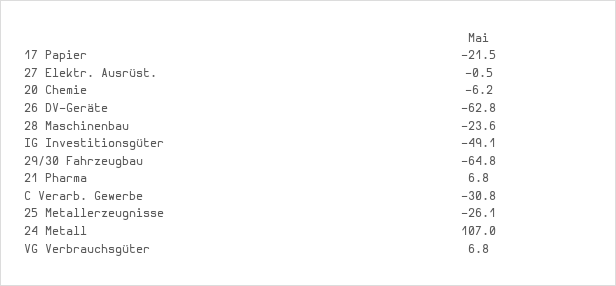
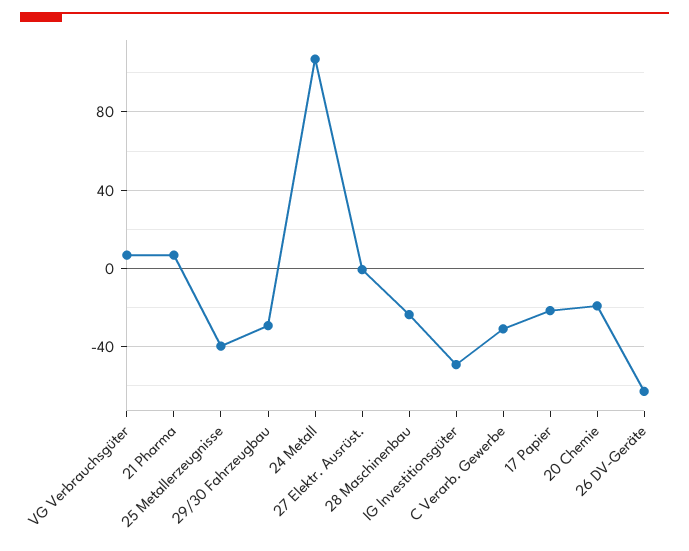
20 Chemie: -6.2 -> -20
29/30 Fahrzeugbau: -64.8 -> -30
25 Metallerzeugnisse: -26.1 -> -40

